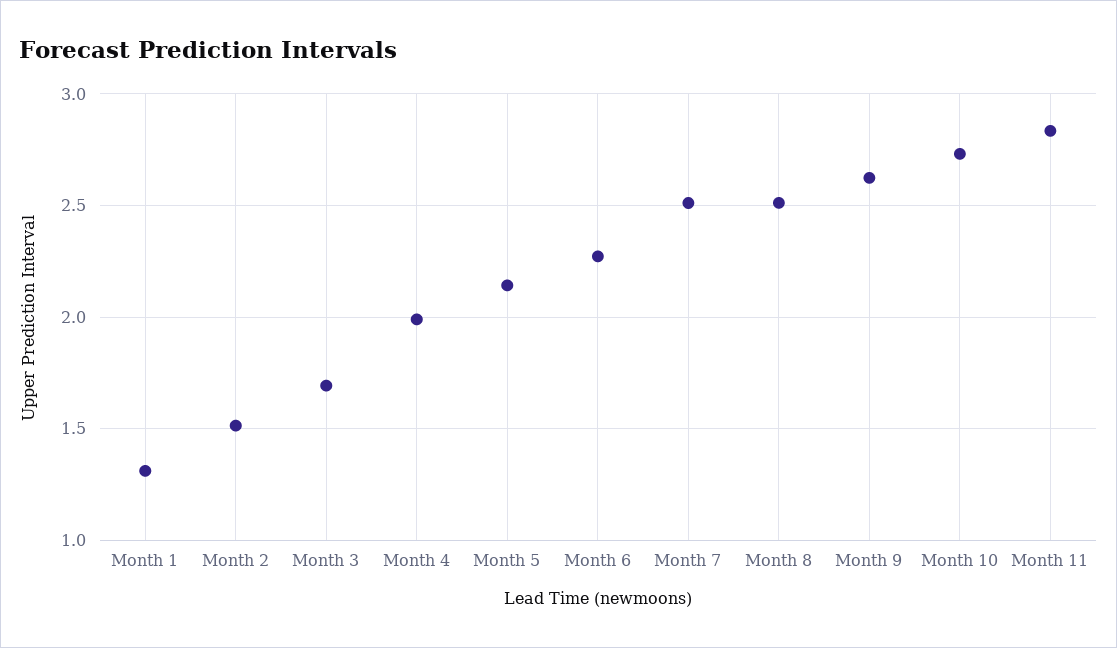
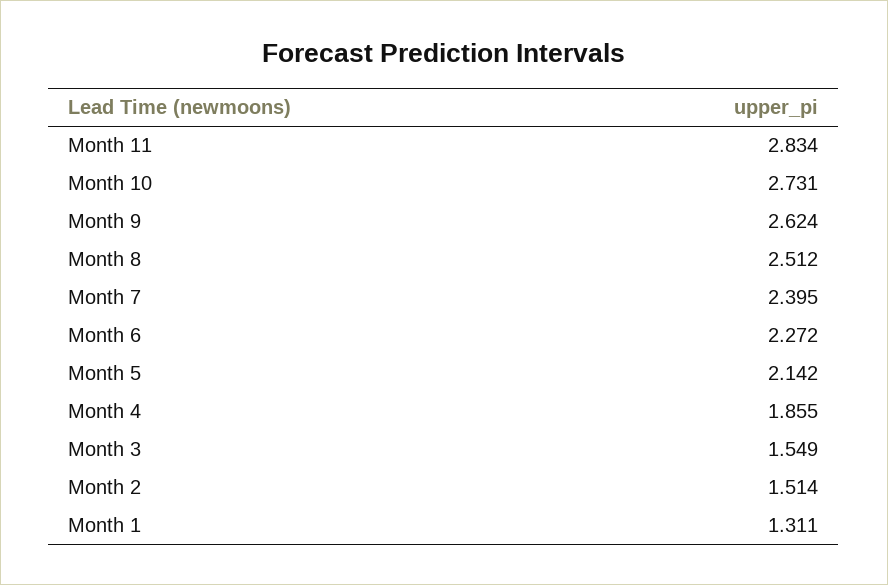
Month 3: 1.7 -> 1.549
Month 4: 2 -> 1.855
Month 7: 2.5 -> 2.395

